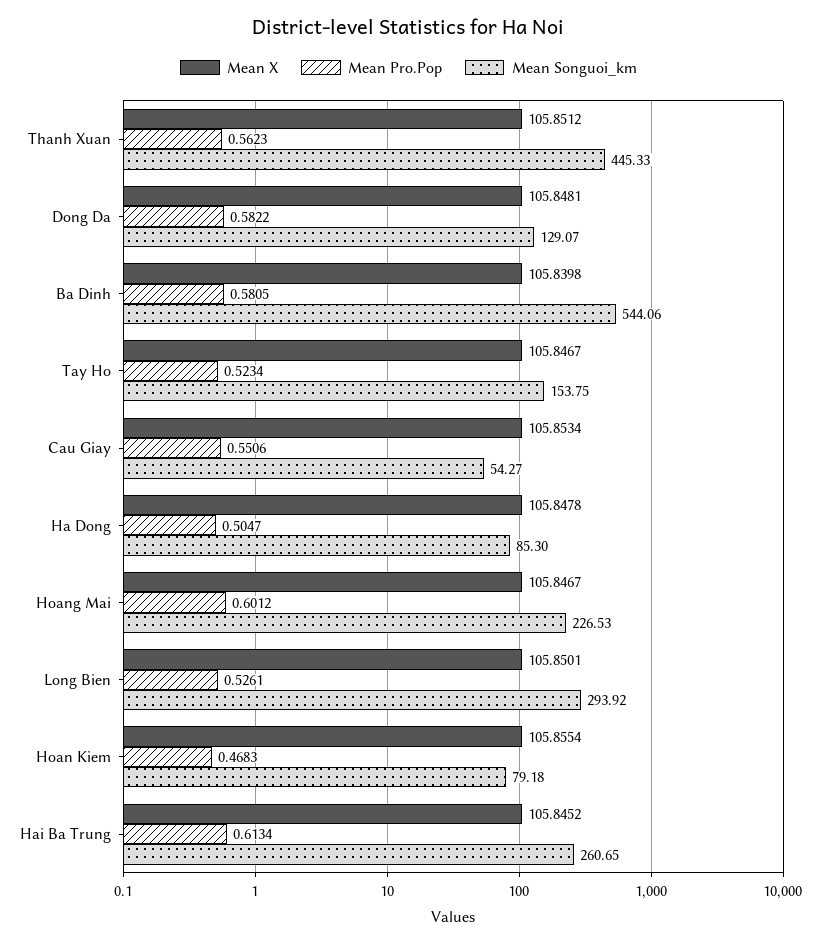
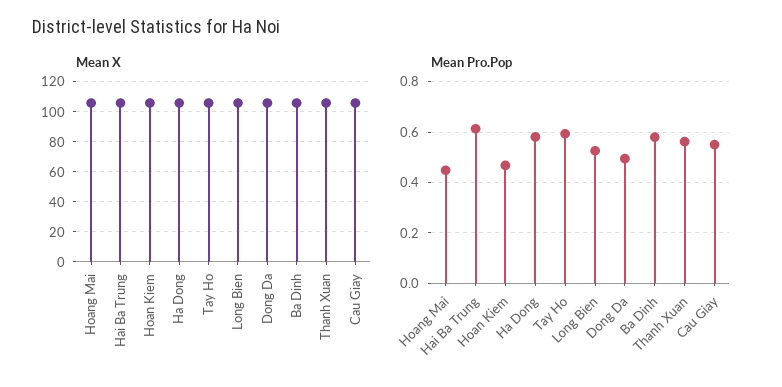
Mean Songuoi_km, Thanh Xuan: 445.33 -> none
Mean Pro.Pop, Dong Da: 0.5822 -> 0.5
Mean Songuoi_km, Dong Da: 129.07 -> none
Mean Songuoi_km, Ba Dinh: 544.06 -> none
Mean Pro.Pop, Tay Ho: 0.5234 -> 0.6
Mean Songuoi_km, Tay Ho: 153.75 -> none
Mean Songuoi_km, Cau Giay: 54.27 -> none
Mean Pro.Pop, Ha Dong: 0.5047 -> 0.575
Mean Songuoi_km, Ha Dong: 85.3 -> none
Mean Pro.Pop, Hoang Mai: 0.6012 -> 0.45
Mean Songuoi_km, Hoang Mai: 226.53 -> none
Mean Songuoi_km, Long Bien: 293.92 -> none
Mean Songuoi_km, Hoan Kiem: 79.18 -> none
Mean Songuoi_km, Hai Ba Trung: 260.65 -> none

